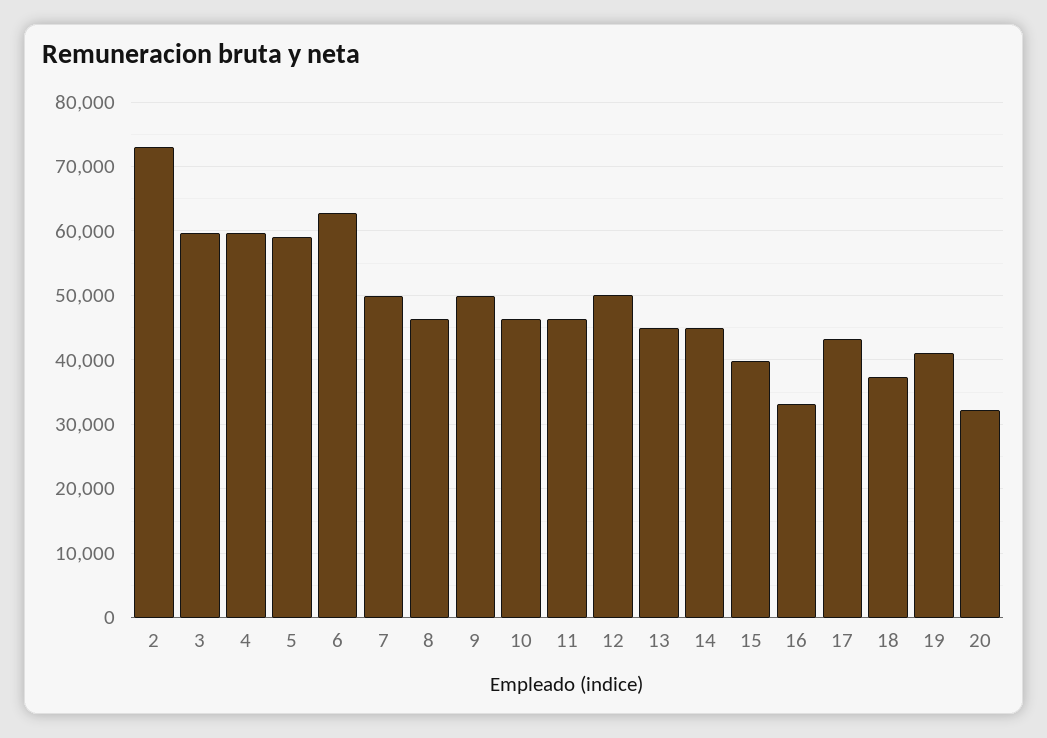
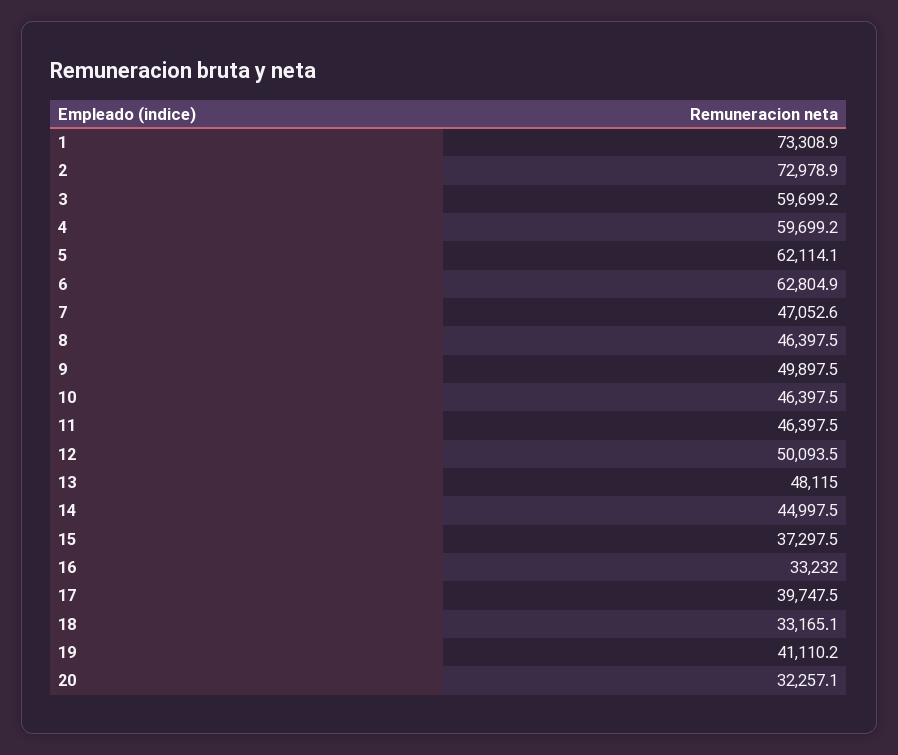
5: 59000 -> 62114.1
7: 50000 -> 47052.6
13: 45000 -> 48115
15: 40000 -> 37297.5
17: 43000 -> 39747.5
18: 37000 -> 33165.1
1: none -> 73308.9

